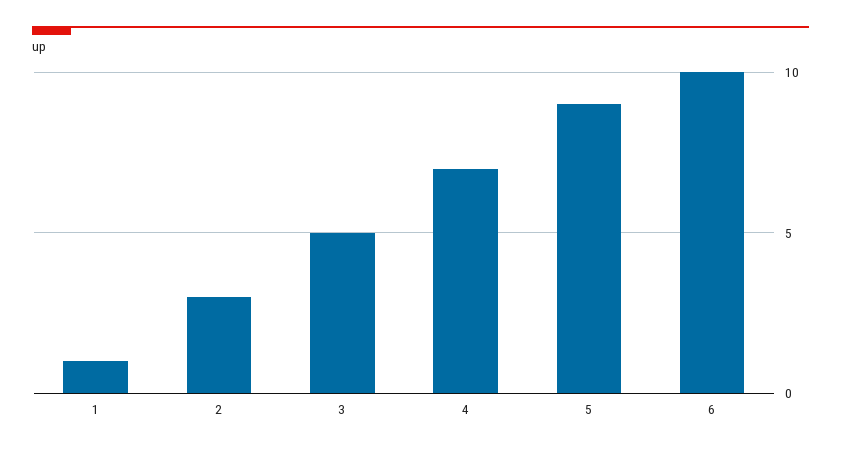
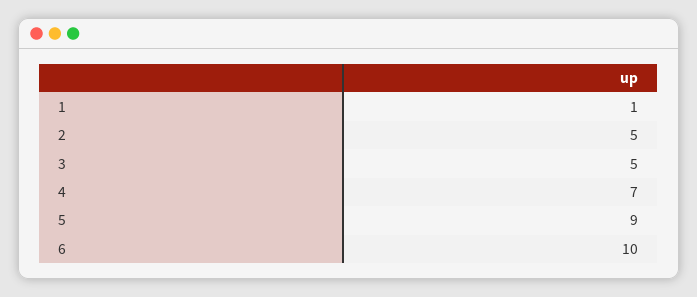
2: 3 -> 5

